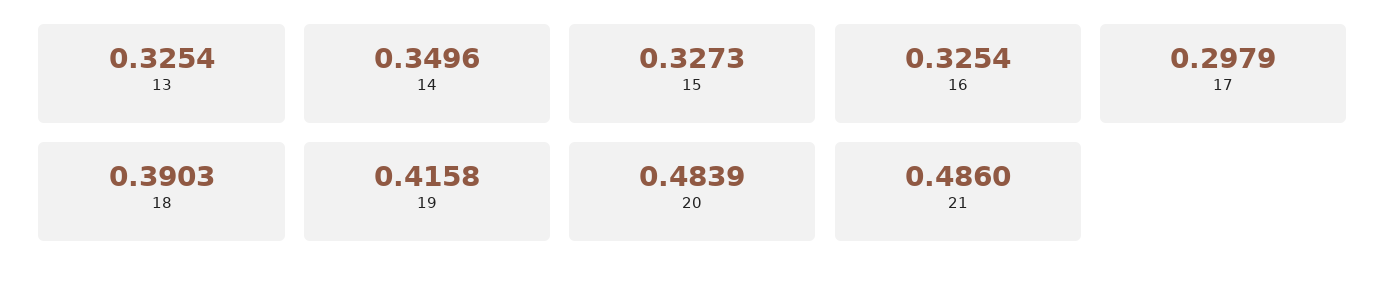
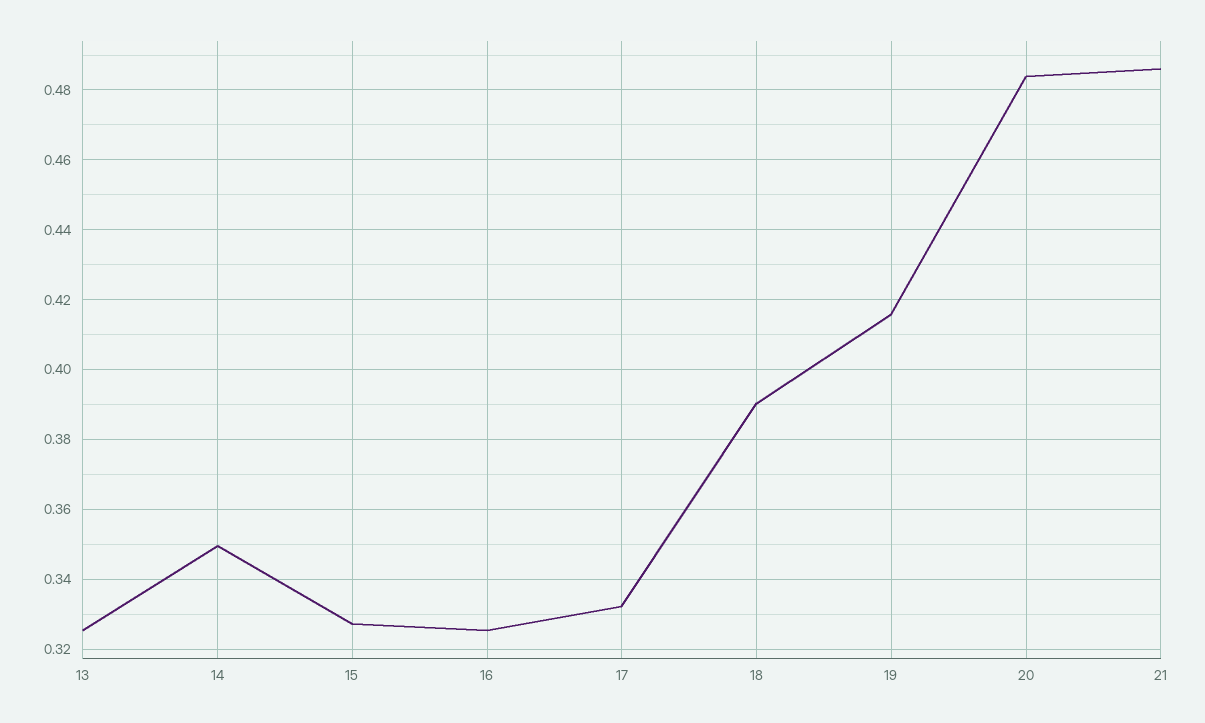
17: 0.2979 -> 0.332

